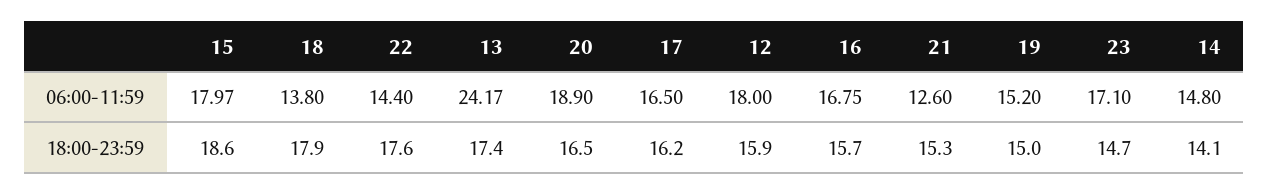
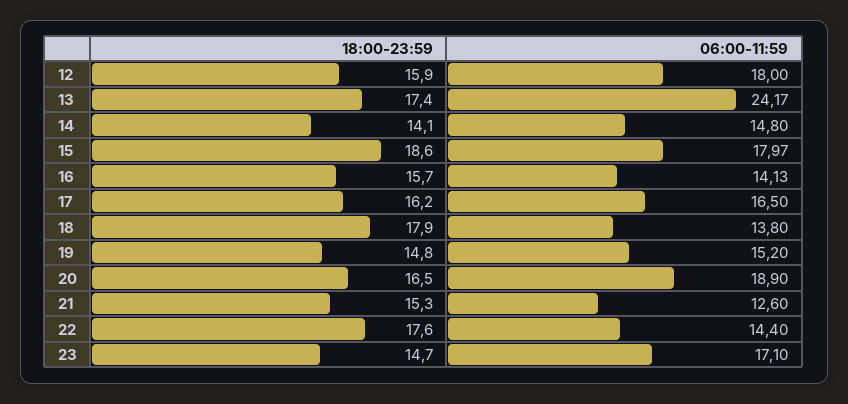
16, 06:00-11:59: 16.75 -> 14.13
19, 18:00-23:59: 15 -> 14.8

